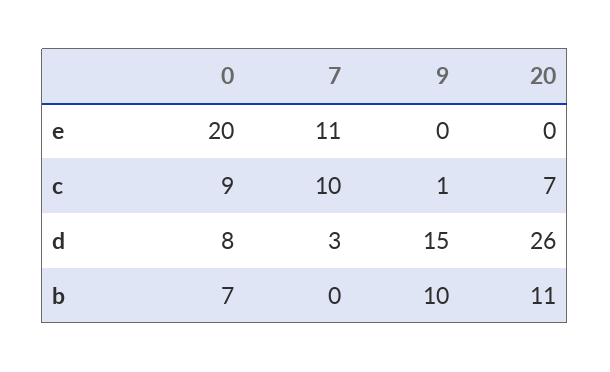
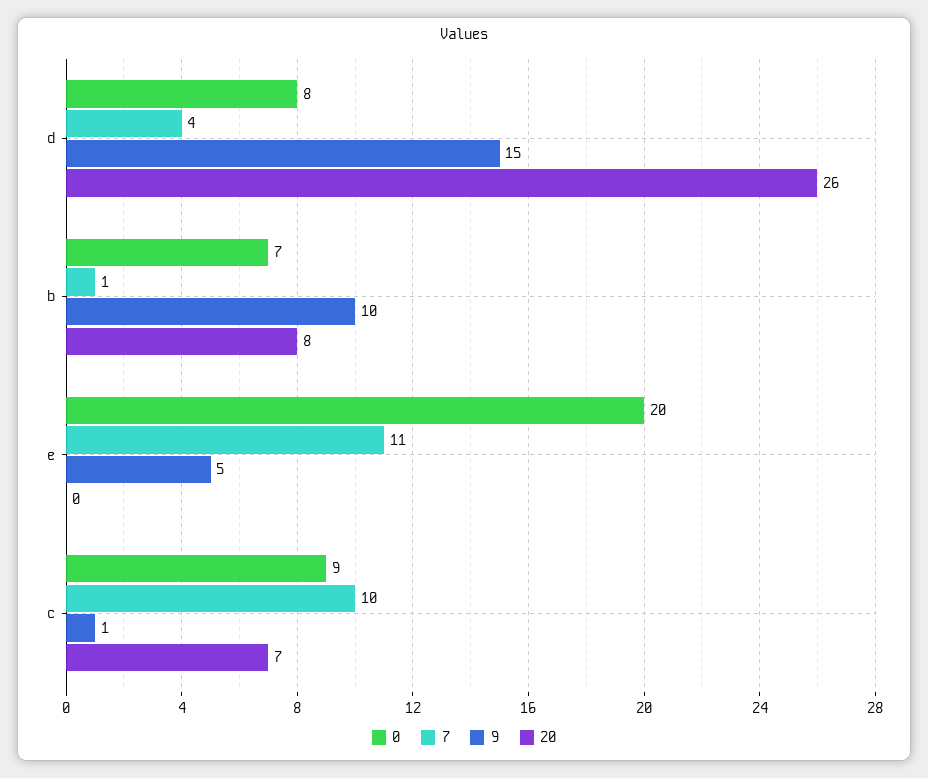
9, e: 0 -> 5
7, d: 3 -> 4
7, b: 0 -> 1
20, b: 11 -> 8

